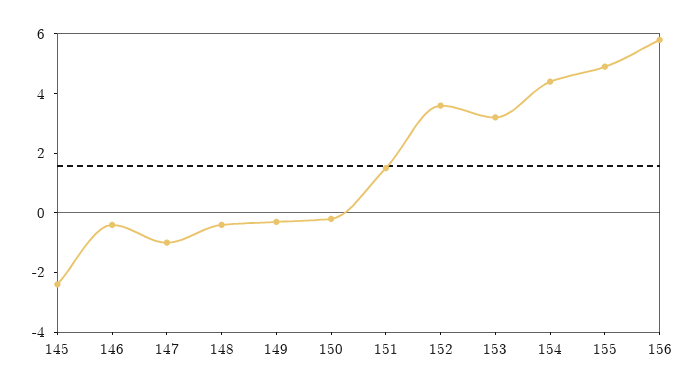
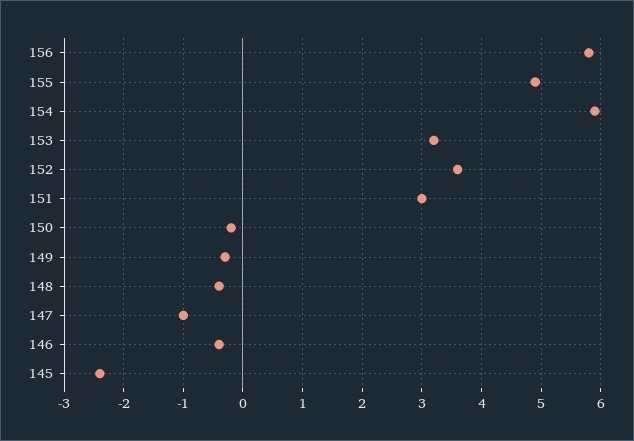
151: 1.5 -> 3
154: 4.5 -> 6

